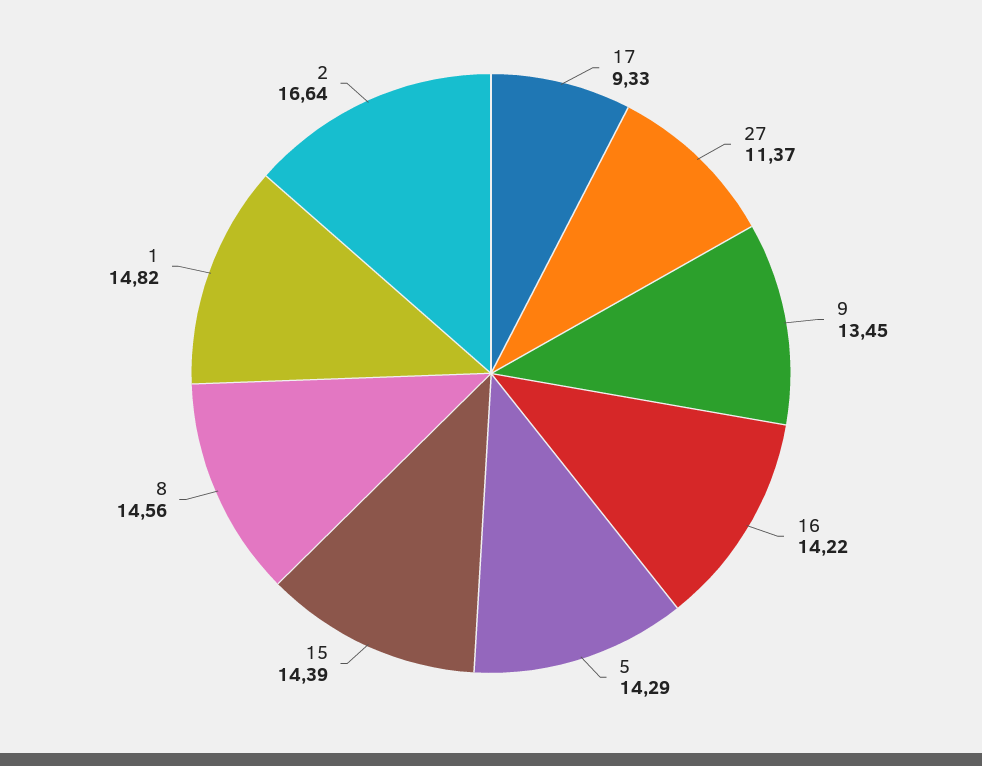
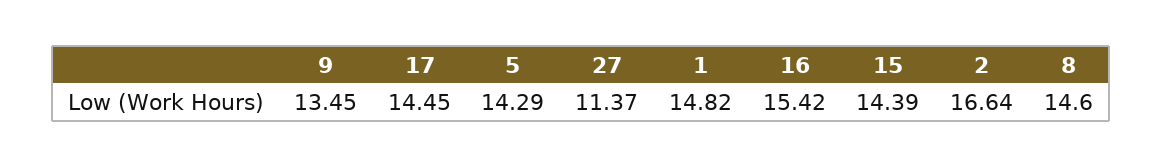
17: 9.33 -> 14.45
16: 14.22 -> 15.42
8: 14.56 -> 14.6

